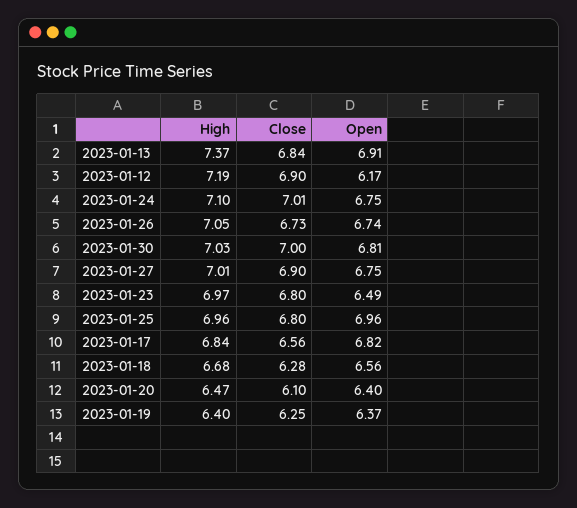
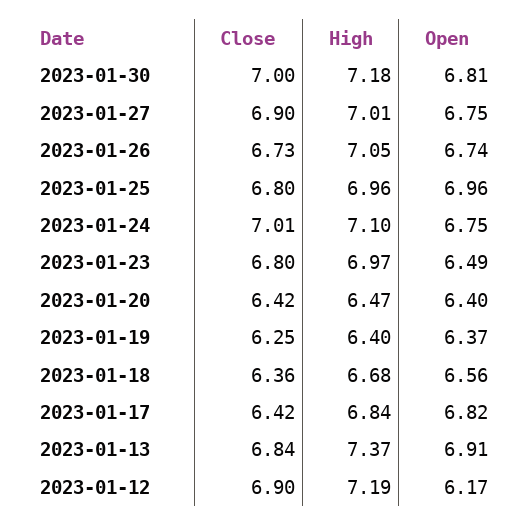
High, 2023-01-30: 7.03 -> 7.18
Close, 2023-01-17: 6.56 -> 6.42
Close, 2023-01-18: 6.28 -> 6.36
Close, 2023-01-20: 6.1 -> 6.42

